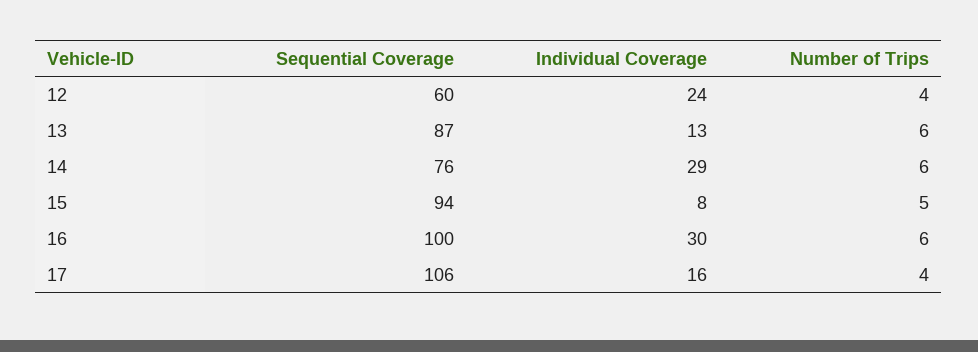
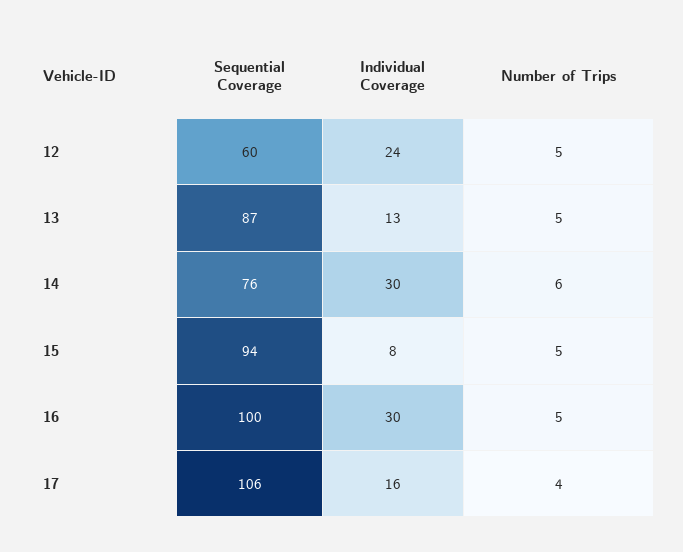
Number of Trips, 12: 4 -> 5
Number of Trips, 13: 6 -> 5
Individual Coverage, 14: 29 -> 30
Number of Trips, 16: 6 -> 5

